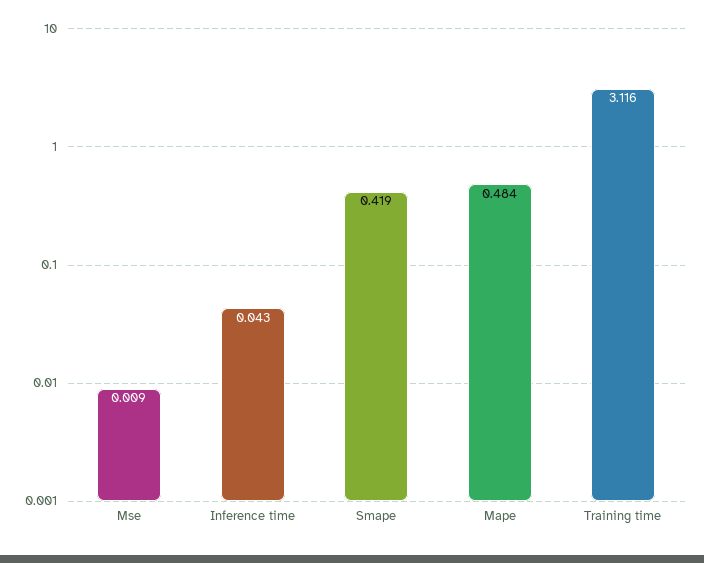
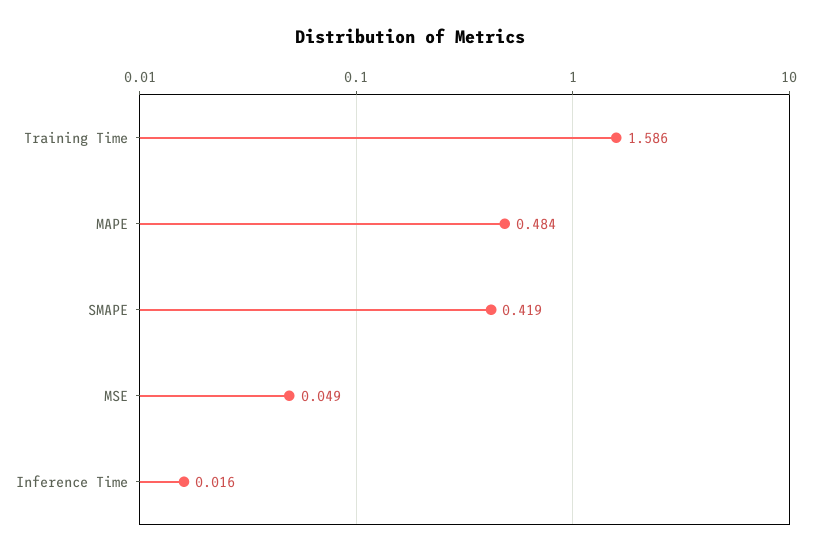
Mse: 0.009 -> 0.049
Inference time: 0.043 -> 0.016
Training time: 3.116 -> 1.586

